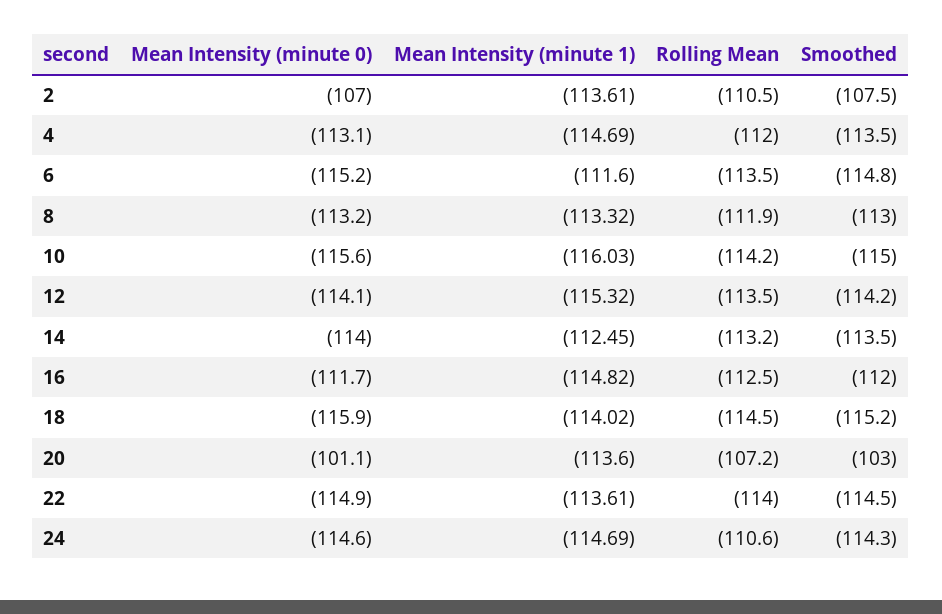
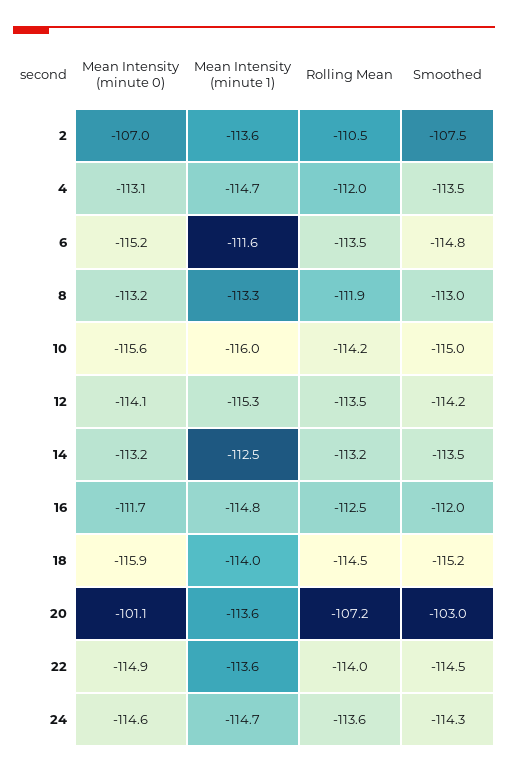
Mean Intensity (minute 0), 14: -114 -> -113.2
Rolling Mean, 24: -110.6 -> -113.6

